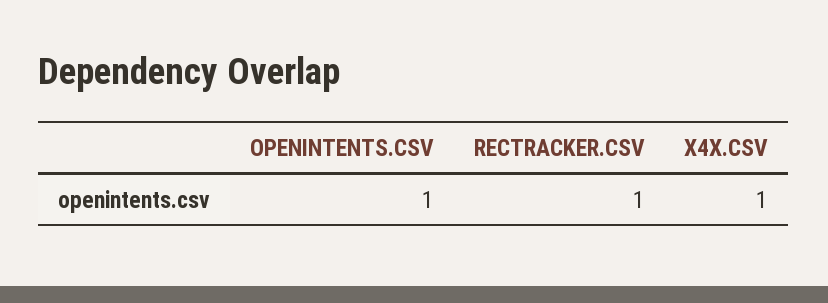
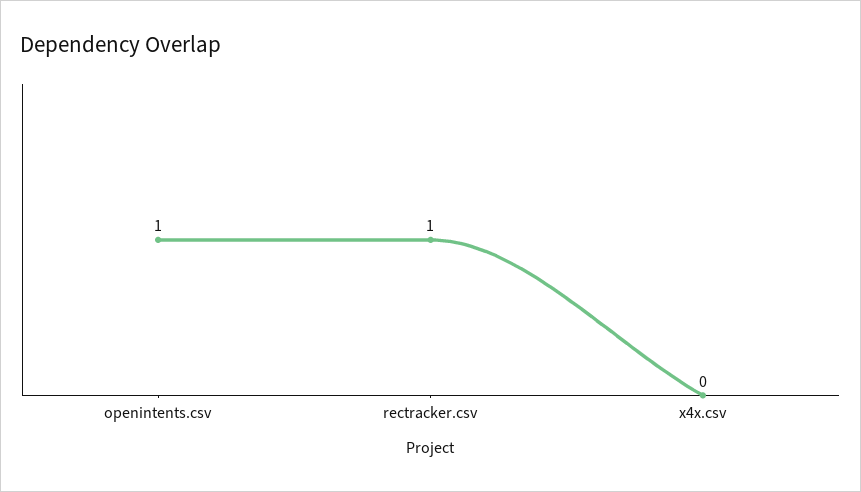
X4X.CSV: 1 -> 0

